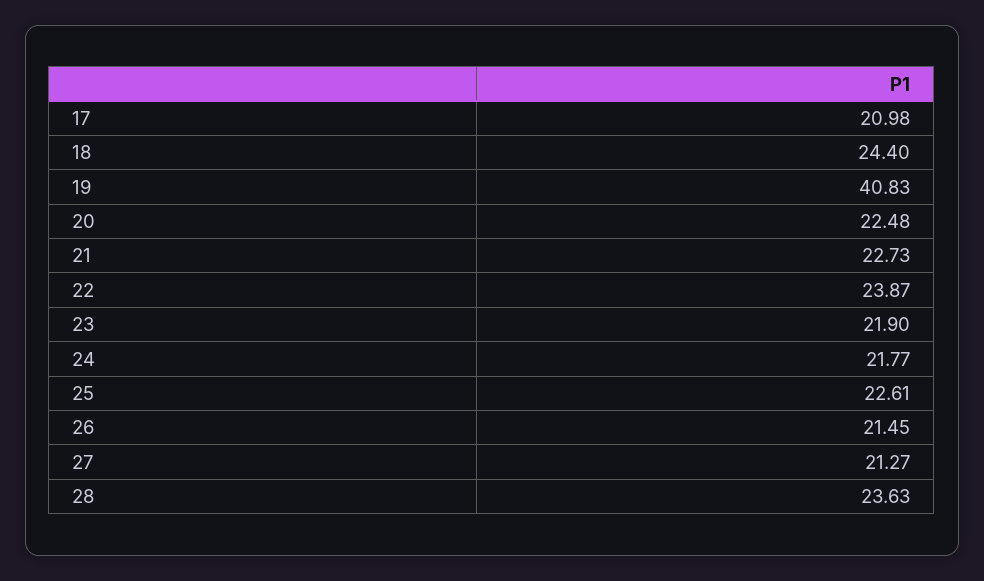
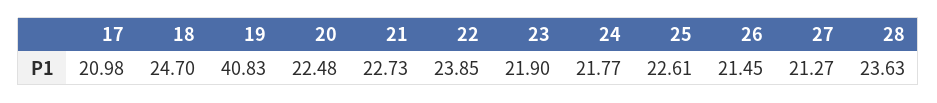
18: 24.4 -> 24.7
22: 23.87 -> 23.85

